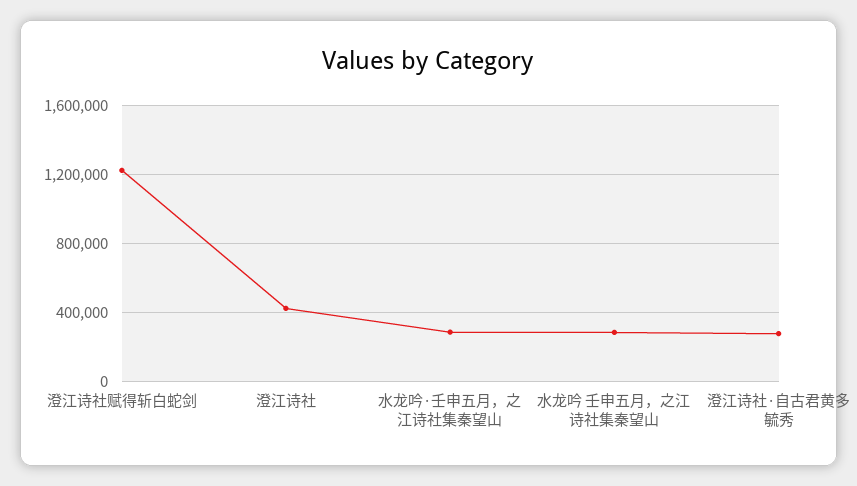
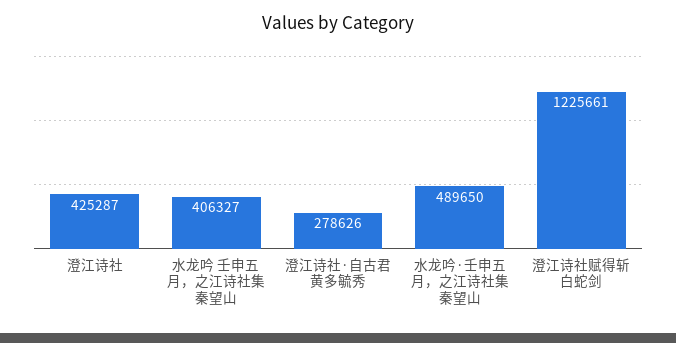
水龙吟·壬申五月，之江诗社集秦望山: 300000 -> 489650
水龙吟 壬申五月，之江诗社集秦望山: 300000 -> 406327

